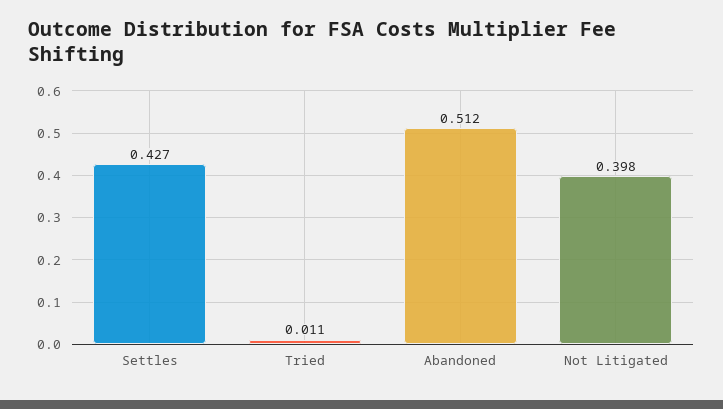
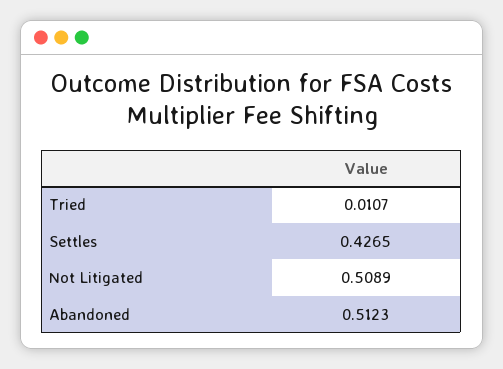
Not Litigated: 0.398 -> 0.5089

